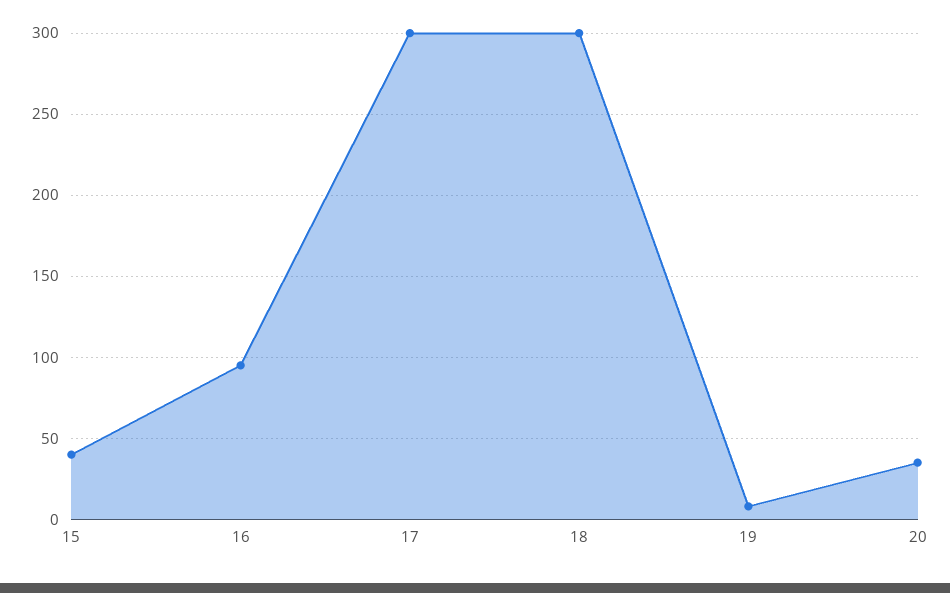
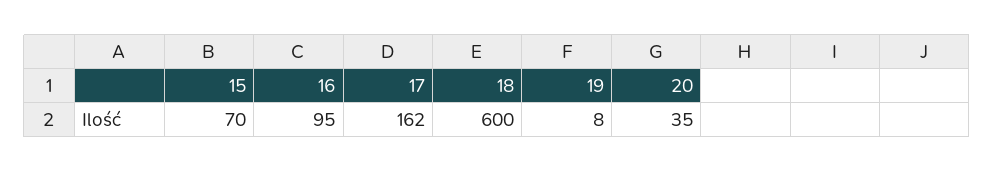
15: 40 -> 70
17: 300 -> 162
18: 300 -> 600

